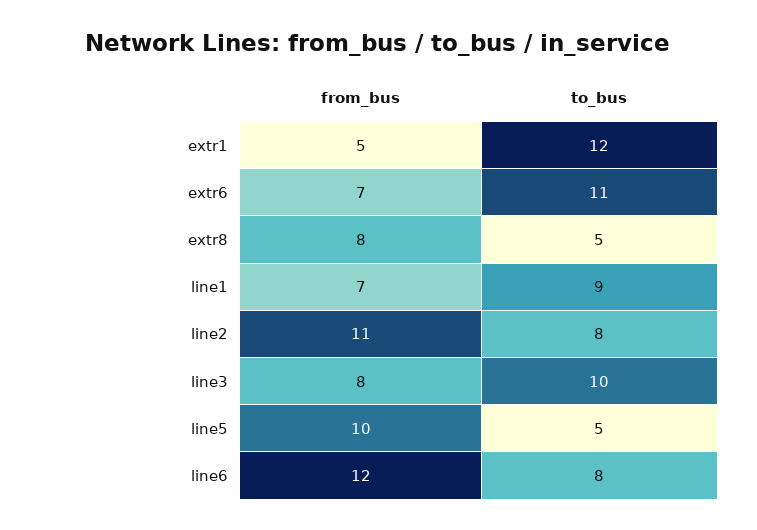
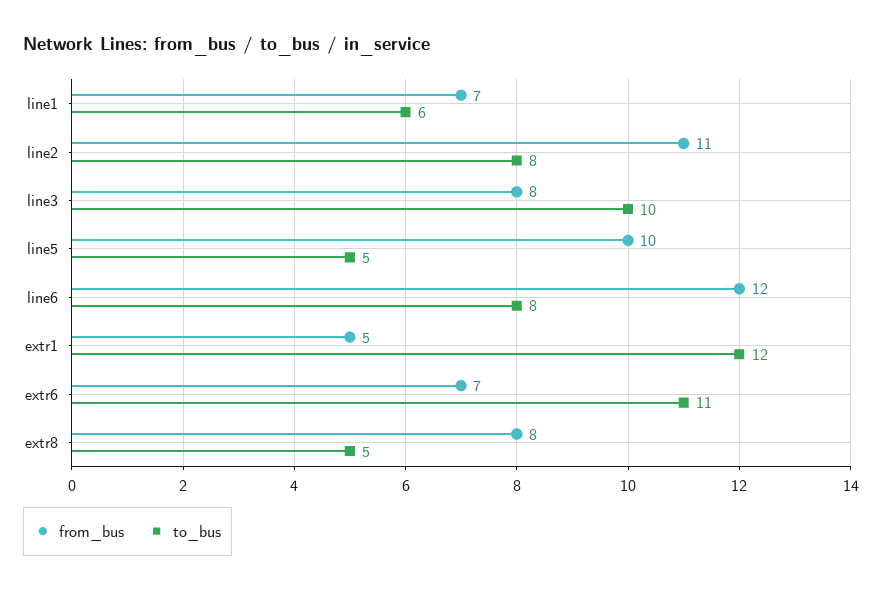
to_bus, line1: 9 -> 6

